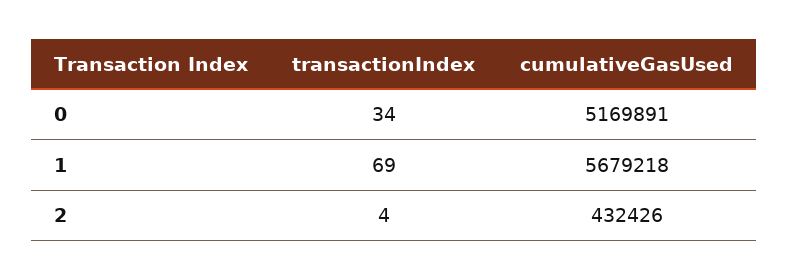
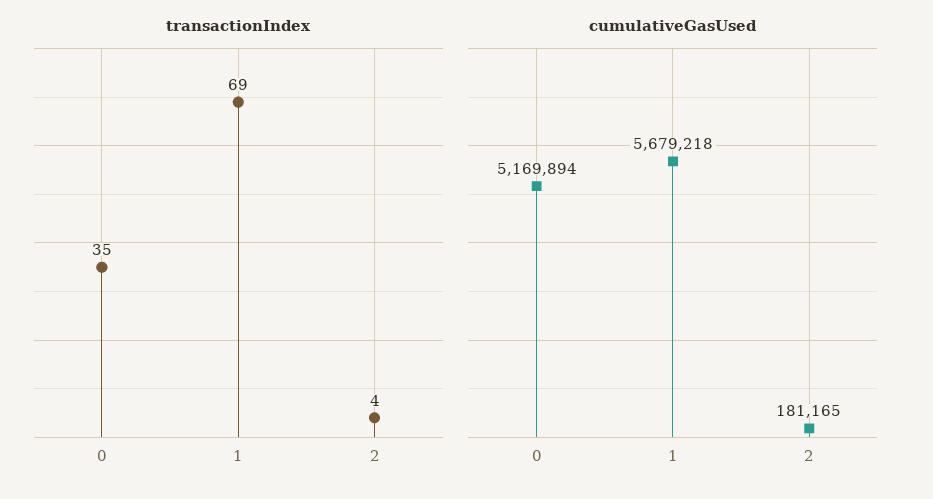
transactionIndex, 0: 34 -> 35
cumulativeGasUsed, 0: 5169891 -> 5169894
cumulativeGasUsed, 2: 432426 -> 181165

